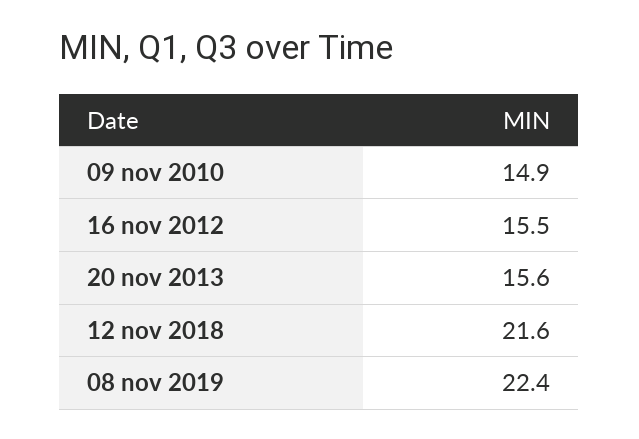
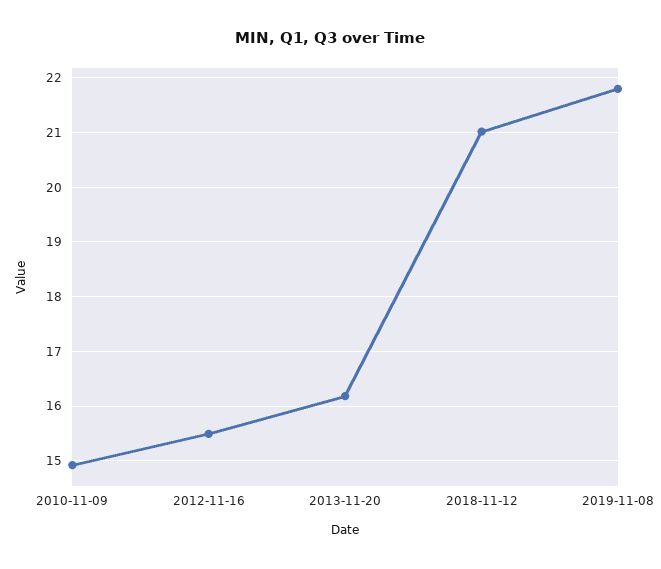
20 nov 2013: 15.6 -> 16.2
12 nov 2018: 21.6 -> 21
08 nov 2019: 22.4 -> 21.8

